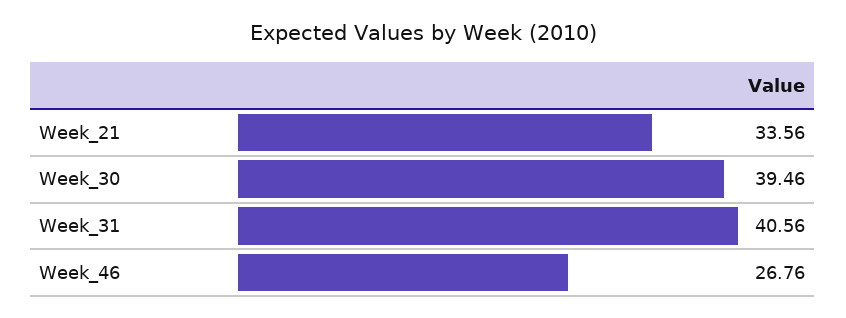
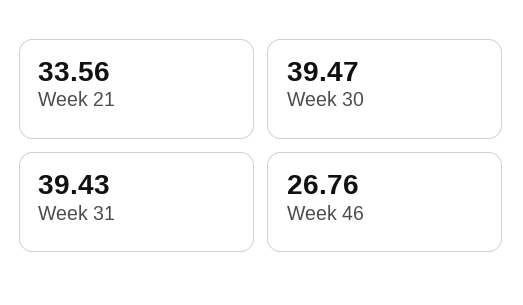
Week_30: 39.46 -> 39.47
Week_31: 40.56 -> 39.43

